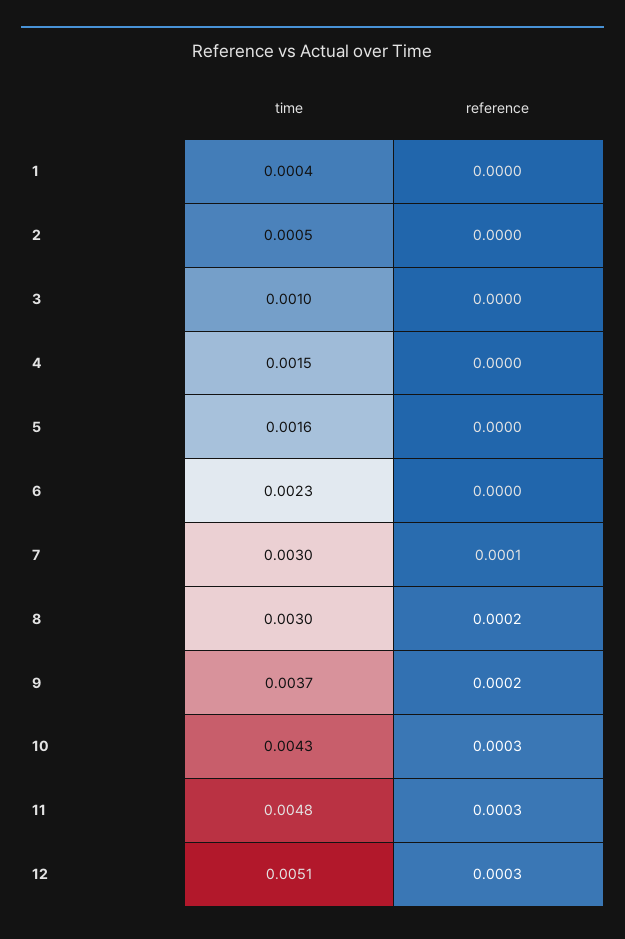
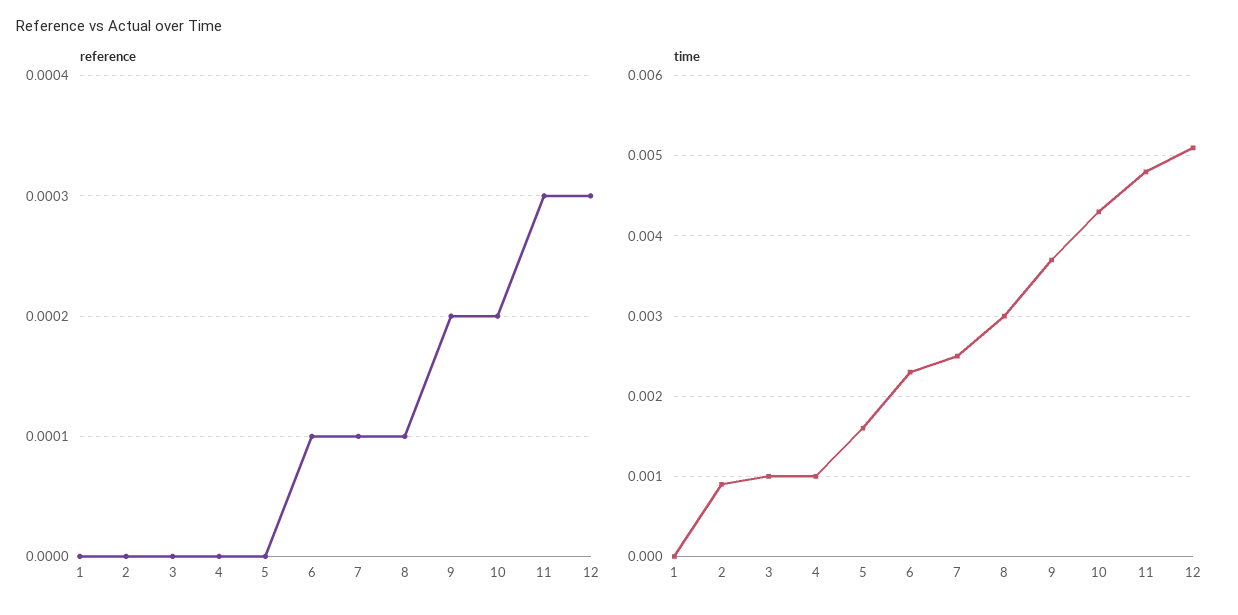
time, 1: 0.0004 -> 0
time, 2: 0.0005 -> 0.0009
time, 4: 0.0015 -> 0.001
reference, 6: 0 -> 0.0001
time, 7: 0.003 -> 0.0025
reference, 8: 0.0002 -> 0.0001
reference, 10: 0.0003 -> 0.0002

